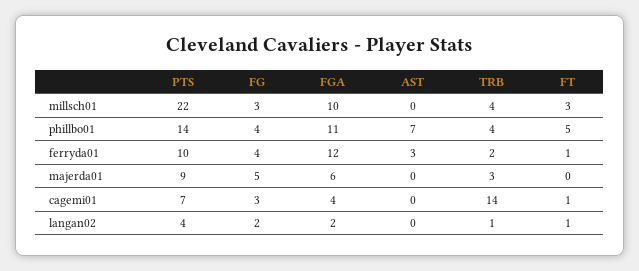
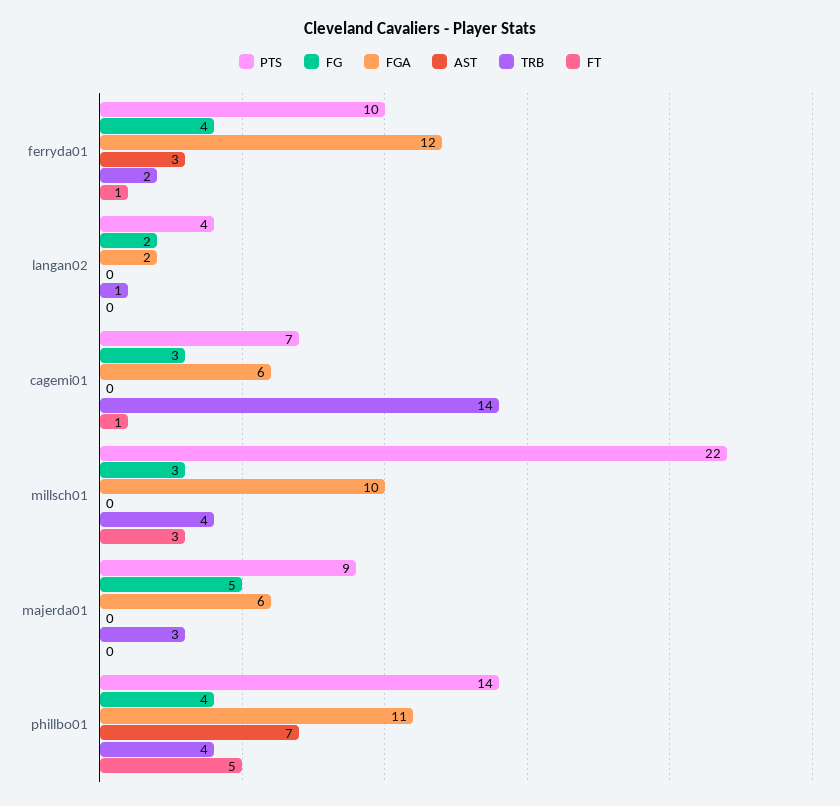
FGA, cagemi01: 4 -> 6
FT, langan02: 1 -> 0

